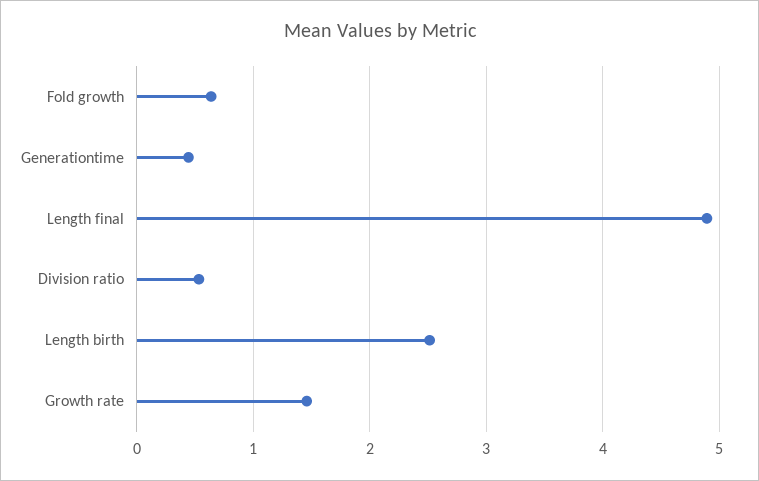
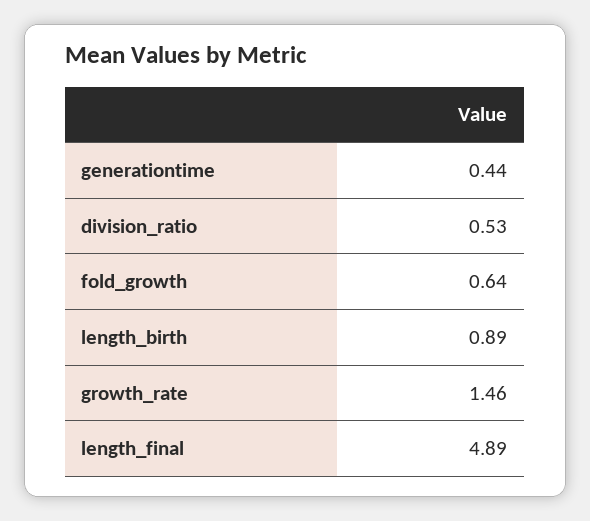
Length birth: 2.5 -> 0.89

